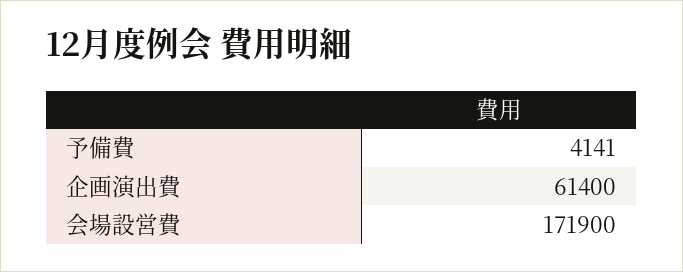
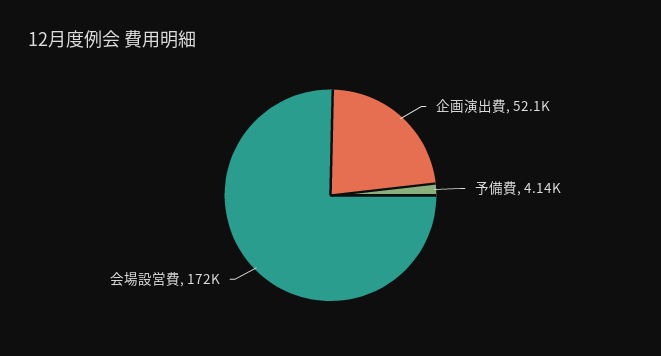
企画演出費: 61400 -> 52100

